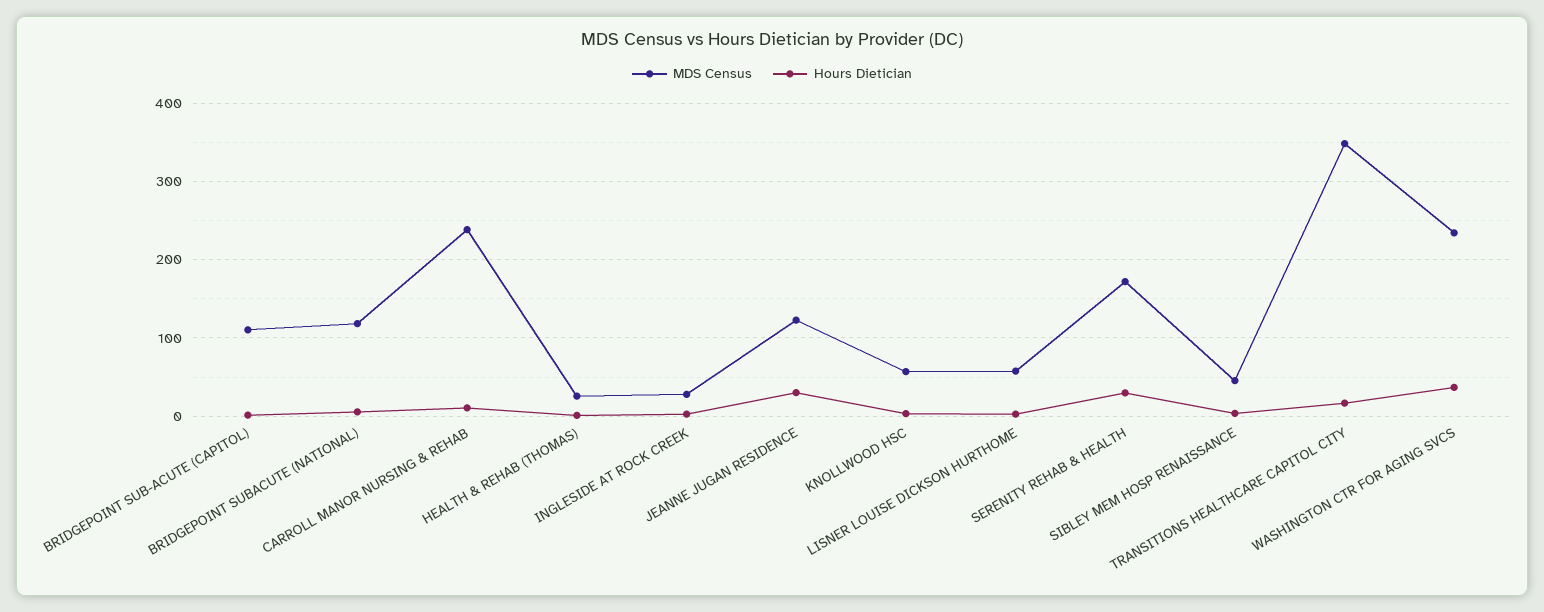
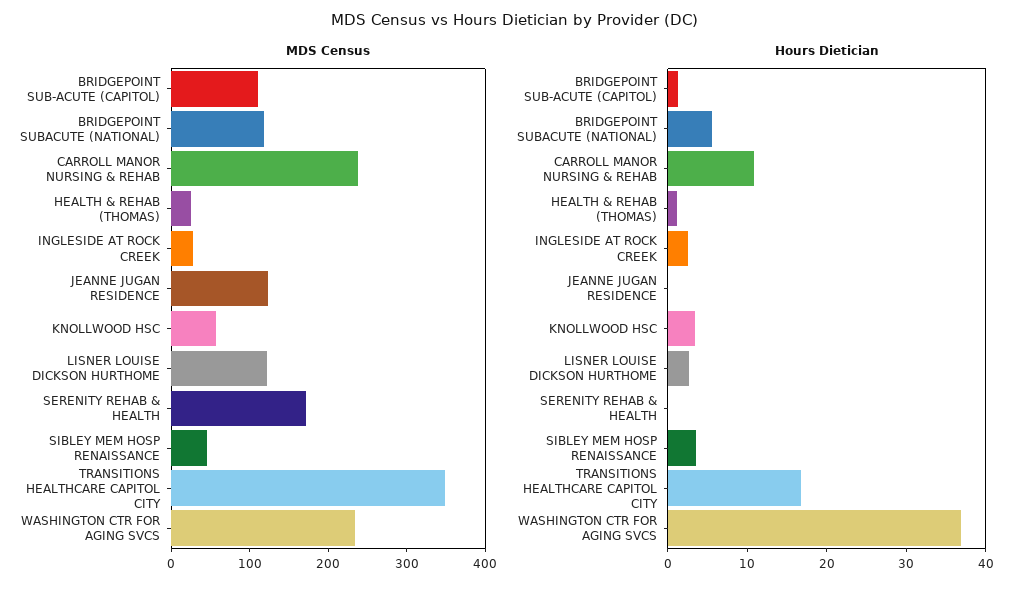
Hours Dietician, JEANNE JUGAN RESIDENCE: 30 -> 0
MDS Census, LISNER LOUISE DICKSON HURTHOME: 60 -> 120
Hours Dietician, SERENITY REHAB & HEALTH: 30 -> 0

